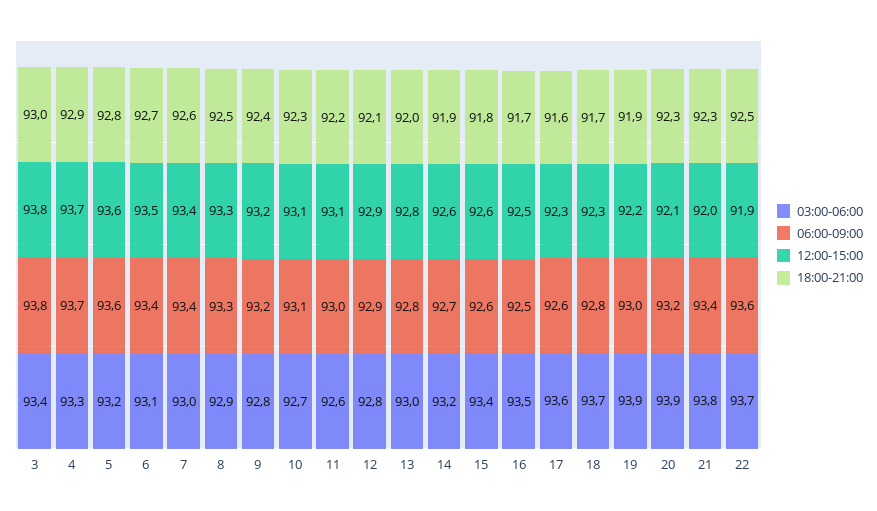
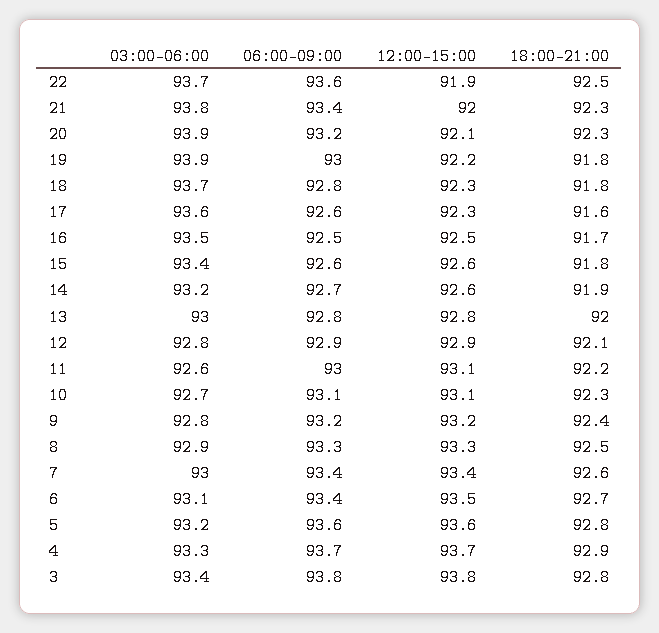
18:00-21:00, 3: 93 -> 92.8
18:00-21:00, 18: 91.7 -> 91.8
18:00-21:00, 19: 91.9 -> 91.8

